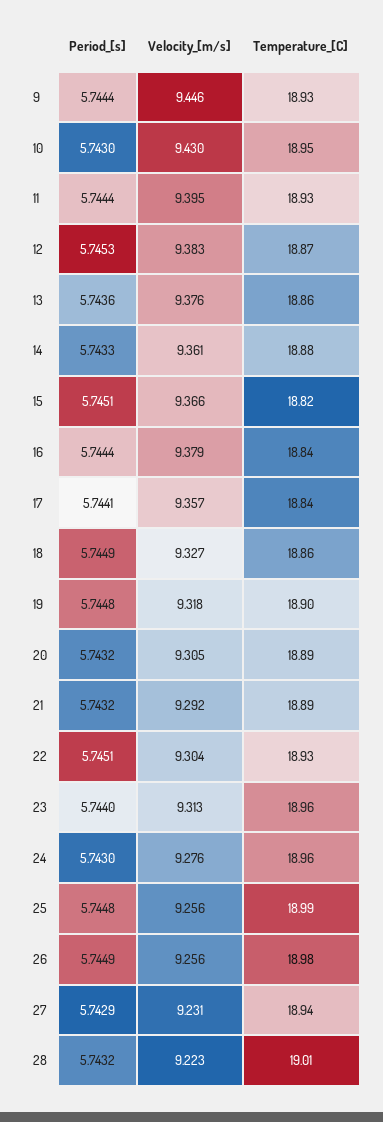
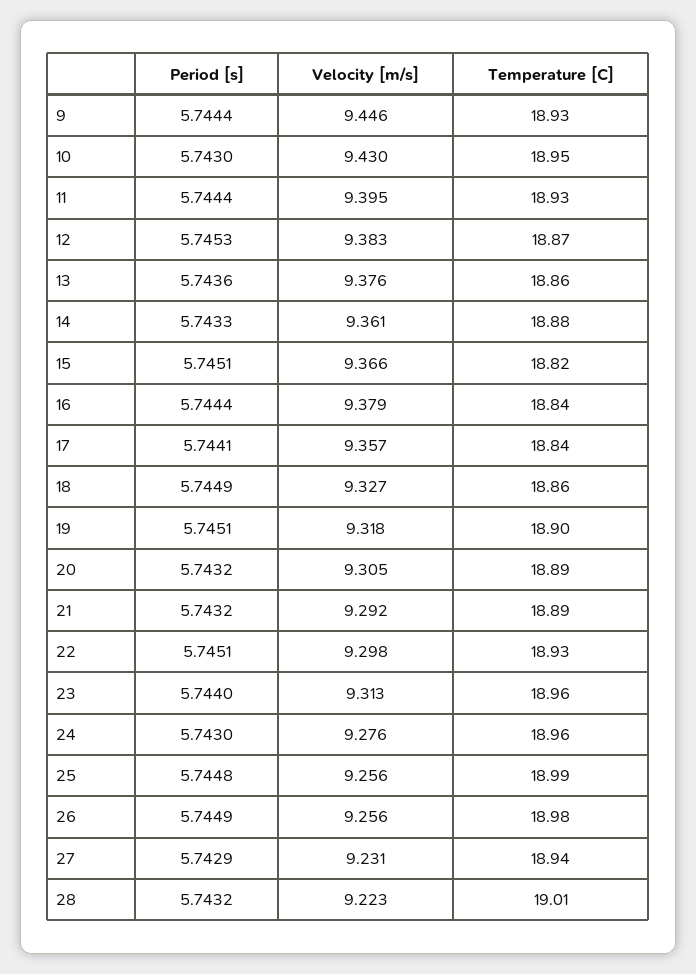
Period_[s], 19: 5.7448 -> 5.7451
Velocity_[m/s], 22: 9.304 -> 9.298

